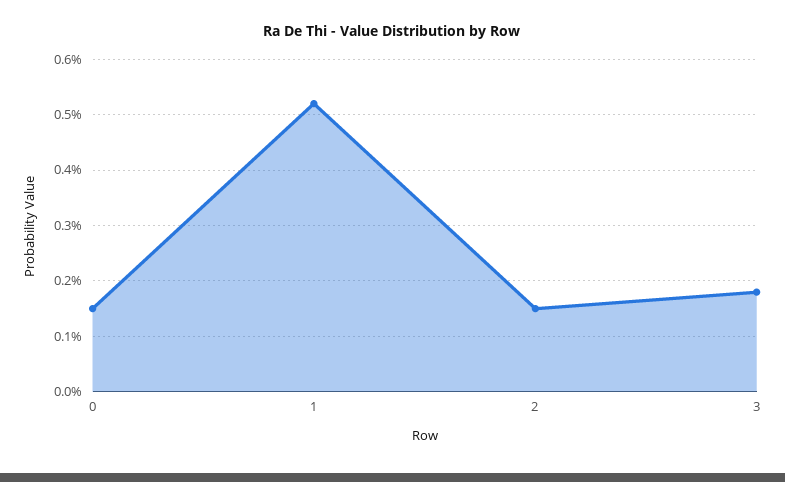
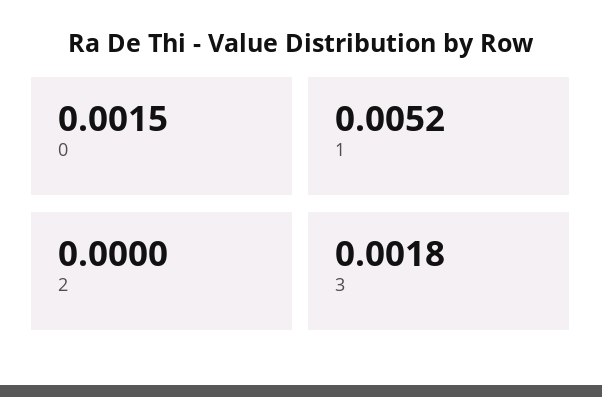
2: 0.0015 -> 0

